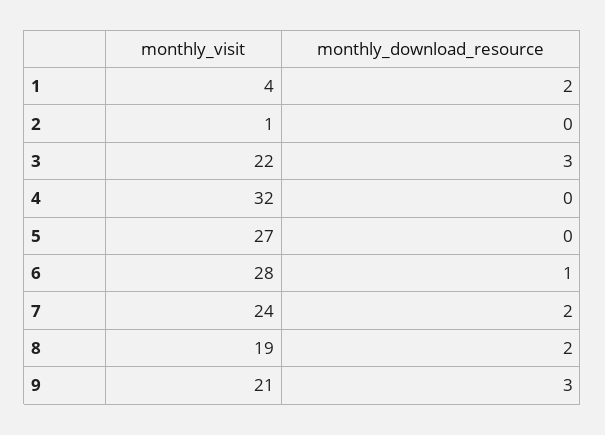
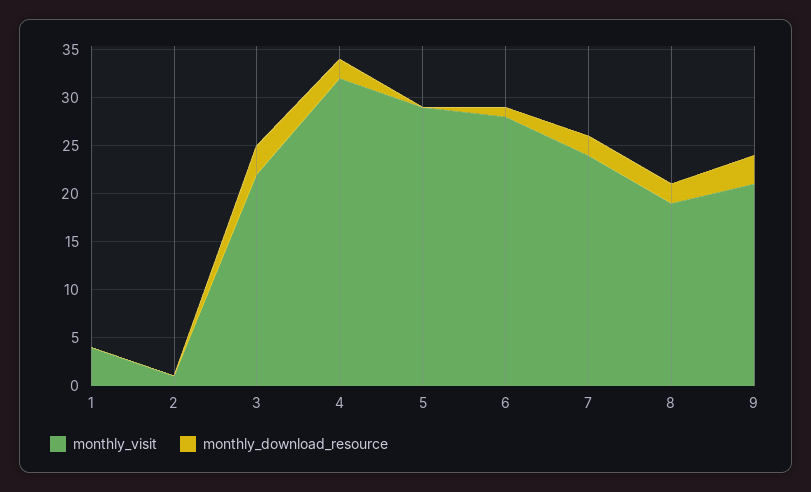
monthly_download_resource, 1: 2 -> 0
monthly_download_resource, 4: 0 -> 2
monthly_visit, 5: 27 -> 29

